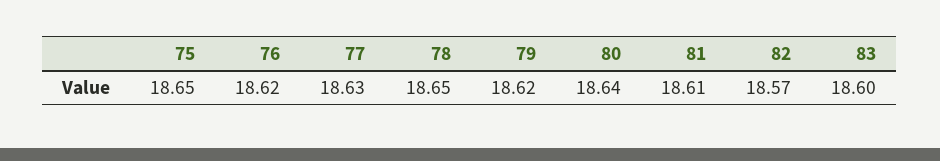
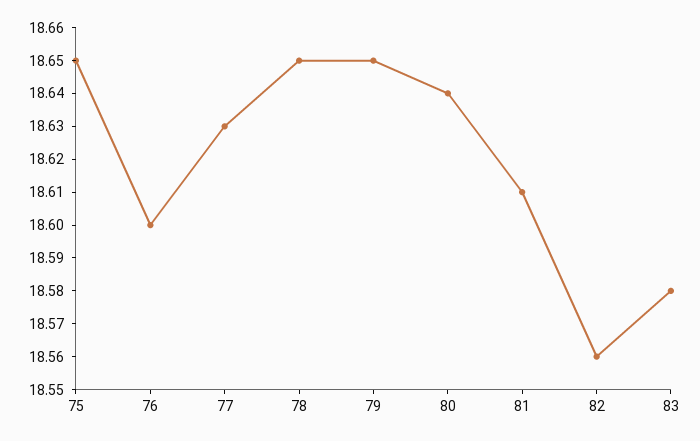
76: 18.62 -> 18.6
79: 18.62 -> 18.65
82: 18.57 -> 18.56
83: 18.6 -> 18.58

